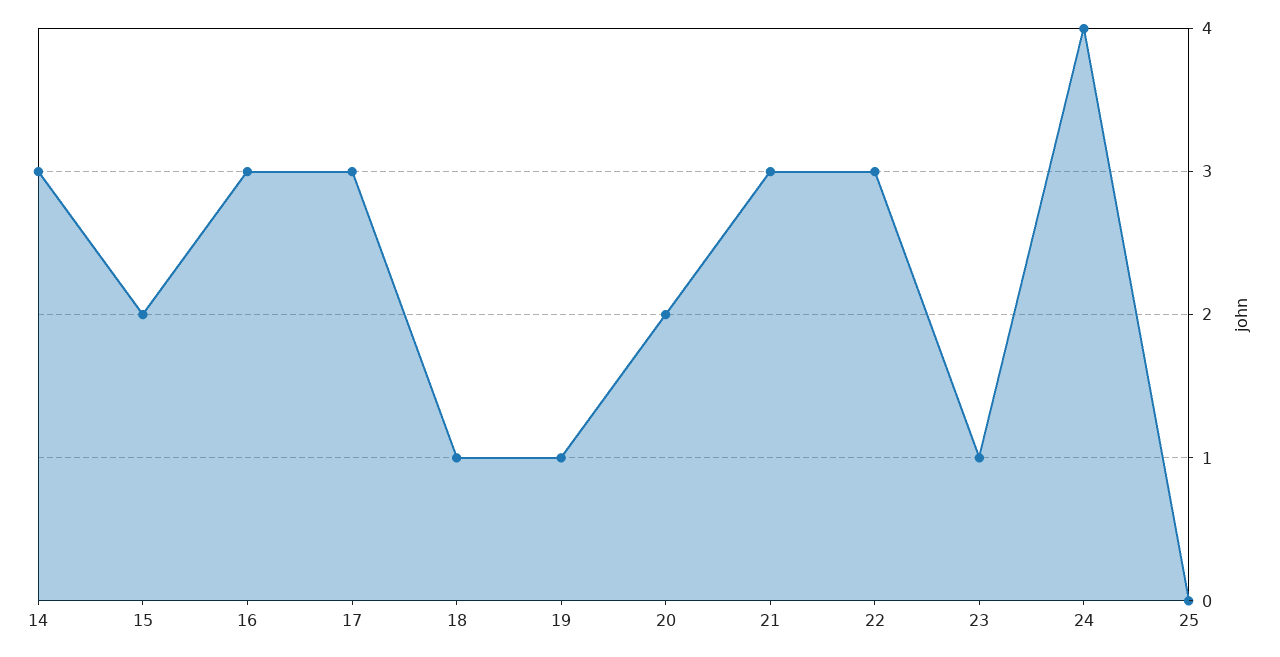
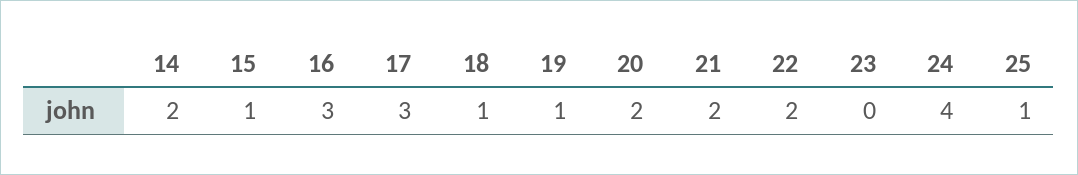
14: 3 -> 2
15: 2 -> 1
21: 3 -> 2
22: 3 -> 2
23: 1 -> 0
25: 0 -> 1

